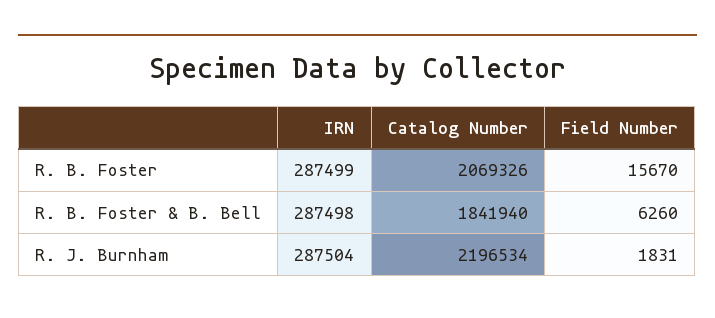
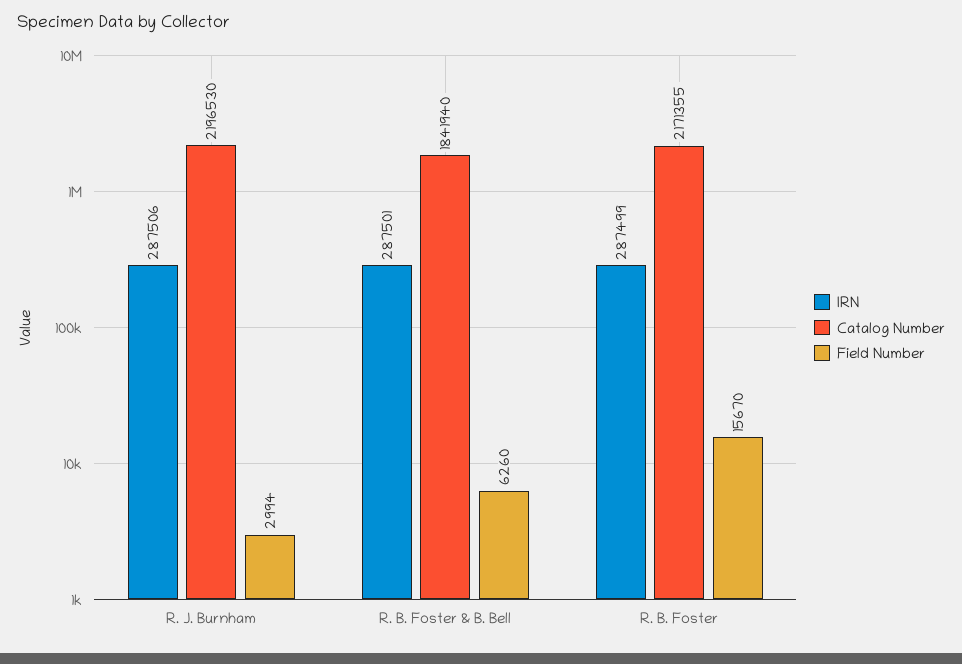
Catalog Number, R. B. Foster: 2069326 -> 2171355
IRN, R. B. Foster & B. Bell: 287498 -> 287501
IRN, R. J. Burnham: 287504 -> 287506
Catalog Number, R. J. Burnham: 2196534 -> 2196530
Field Number, R. J. Burnham: 1831 -> 2994

